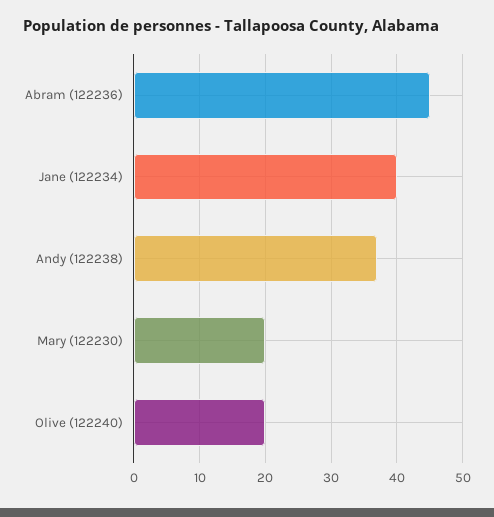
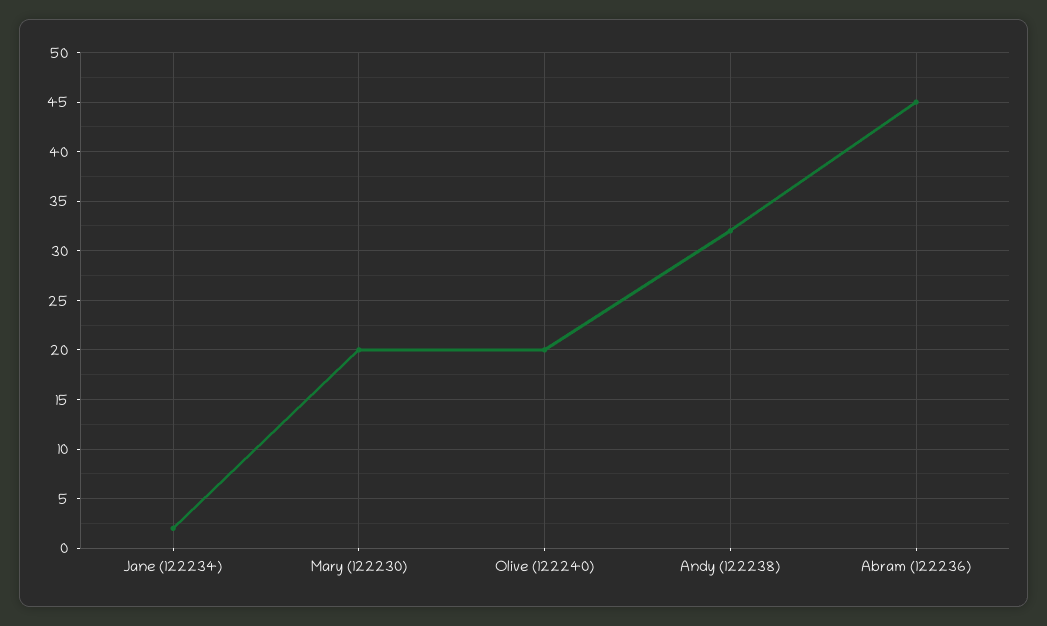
Jane (122234): 40 -> 2
Andy (122238): 37 -> 32

